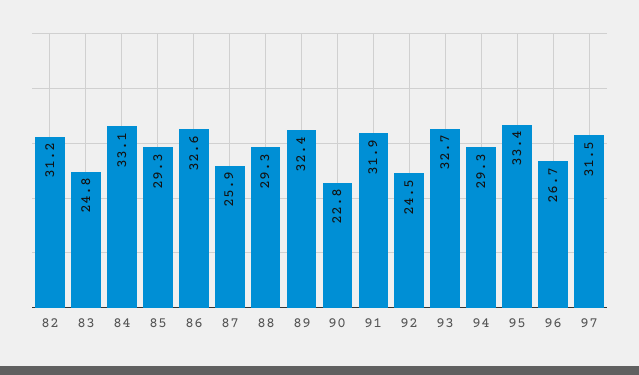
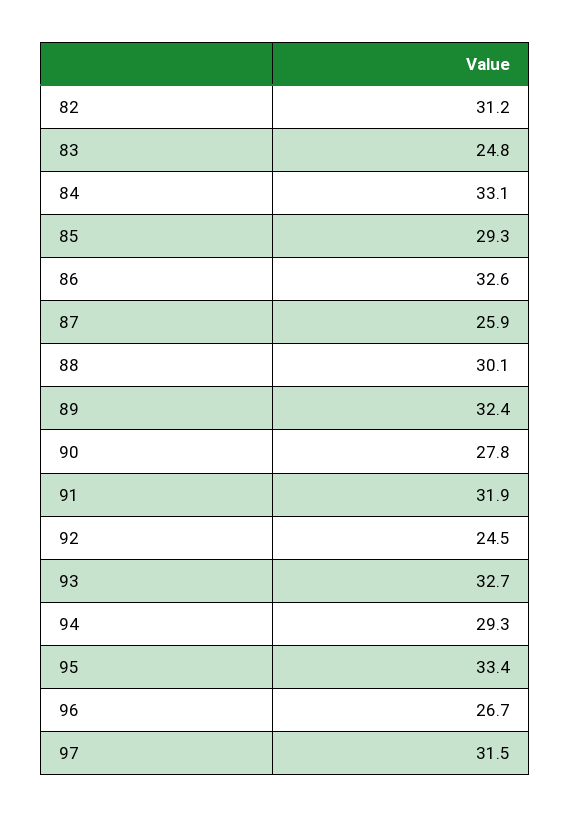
88: 29.3 -> 30.1
90: 22.8 -> 27.8

